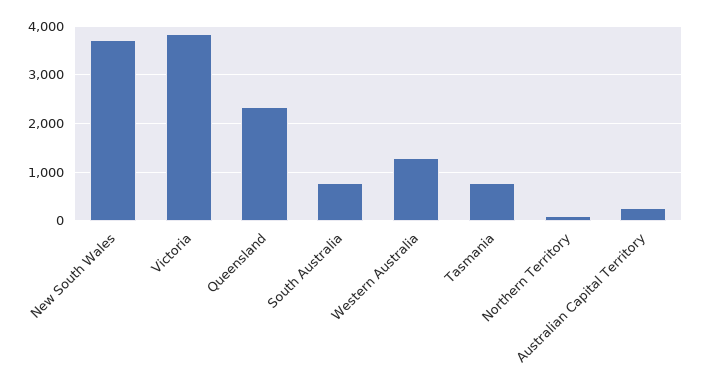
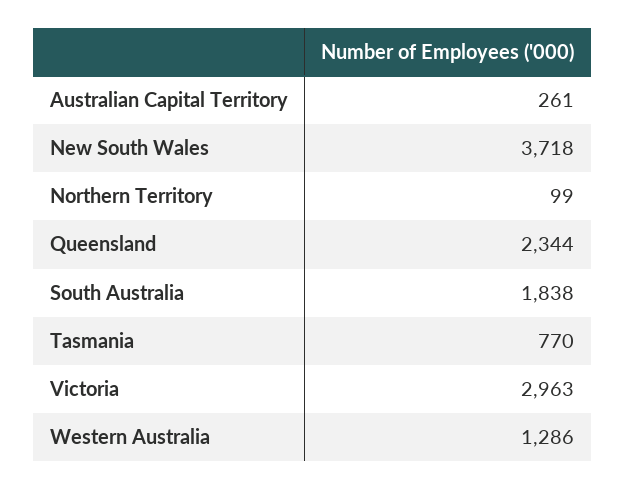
Victoria: 3800 -> 2963
South Australia: 800 -> 1838

